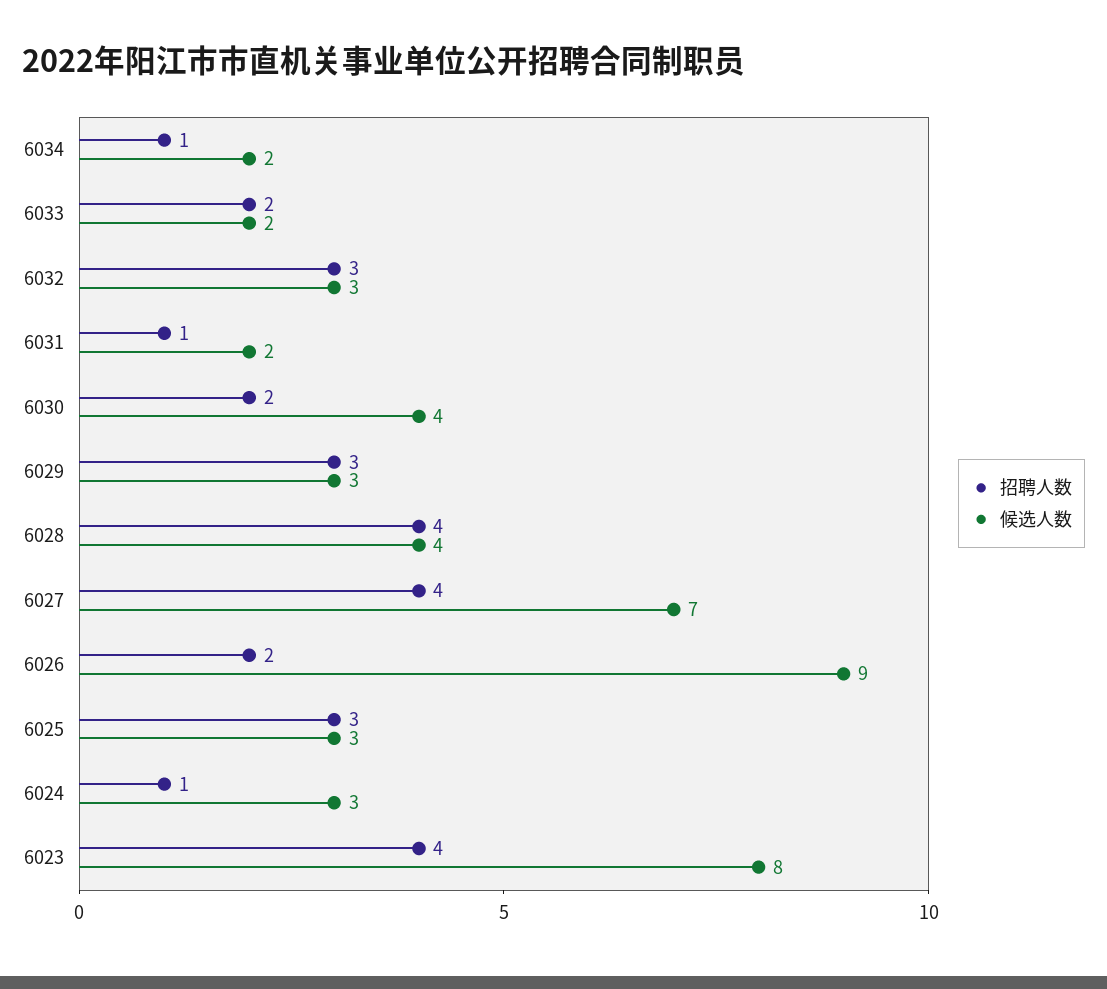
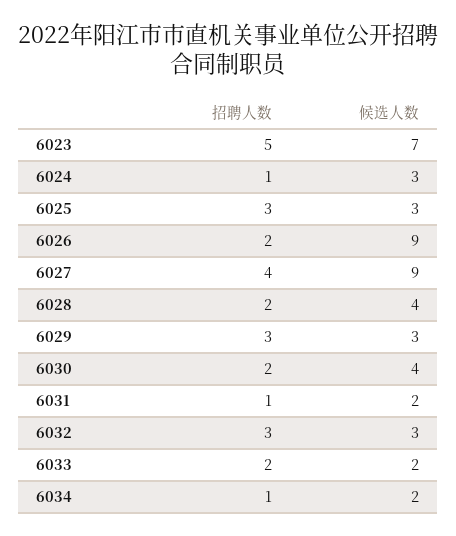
招聘人数, 6028: 4 -> 2
候选人数, 6027: 7 -> 9
招聘人数, 6023: 4 -> 5
候选人数, 6023: 8 -> 7

